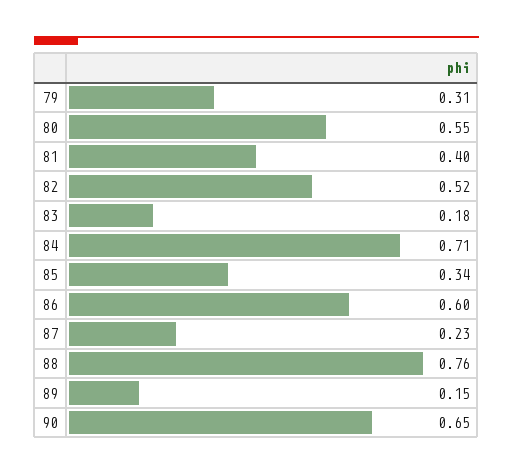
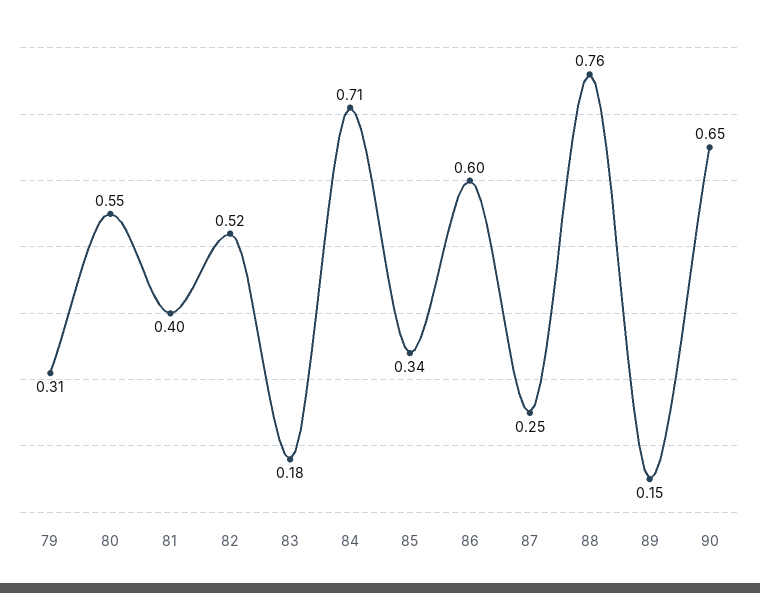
87: 0.23 -> 0.25

